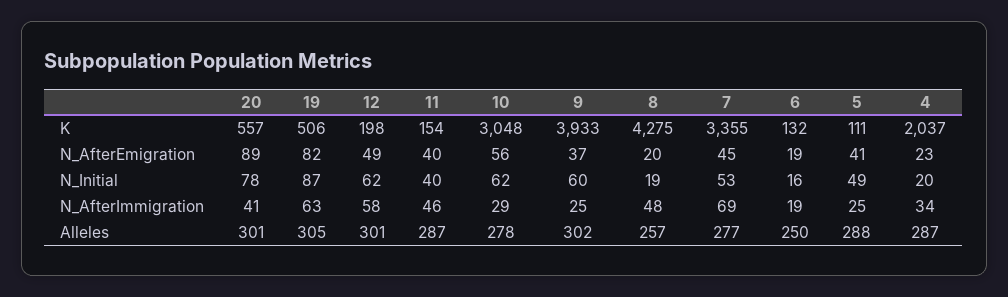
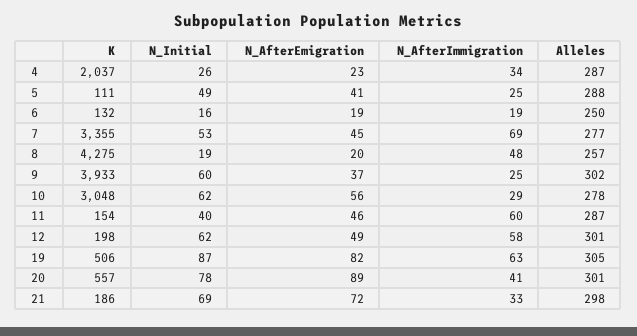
11, N_AfterEmigration: 40 -> 46
4, N_Initial: 20 -> 26
11, N_AfterImmigration: 46 -> 60
21, K: none -> 186
21, N_Initial: none -> 69
21, N_AfterEmigration: none -> 72
21, N_AfterImmigration: none -> 33
21, Alleles: none -> 298

